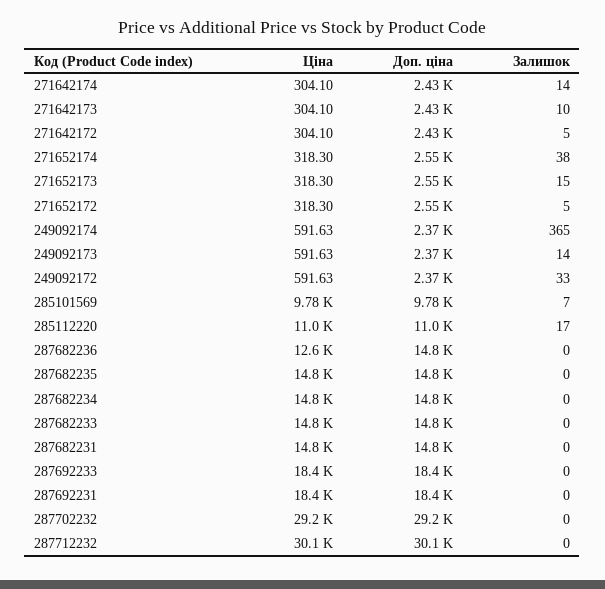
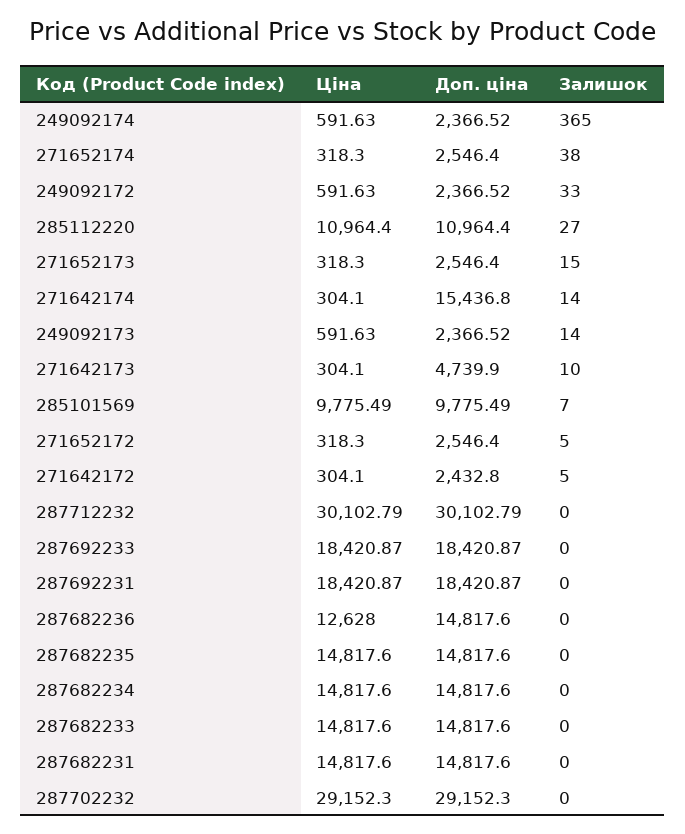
Доп. ціна, 271642174: 2430 -> 15436.8
Доп. ціна, 271642173: 2430 -> 4739.9
Залишок, 285112220: 17 -> 27

